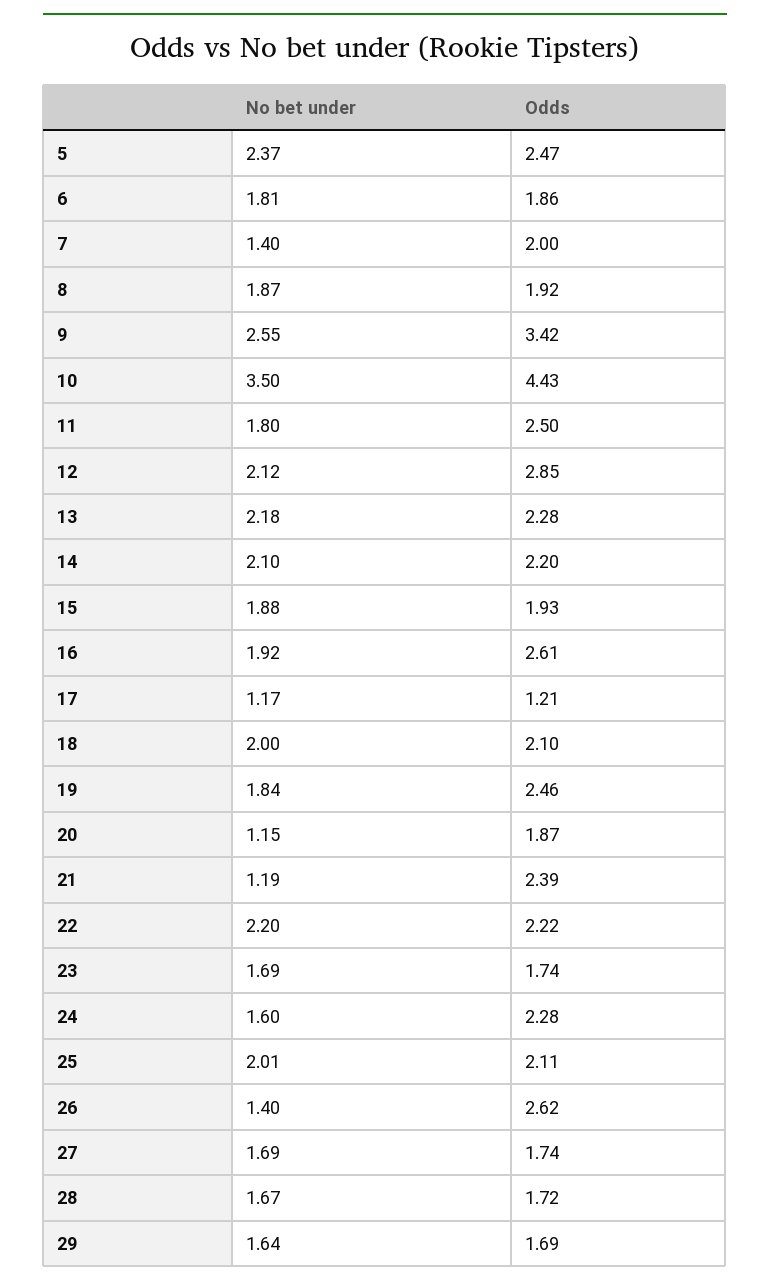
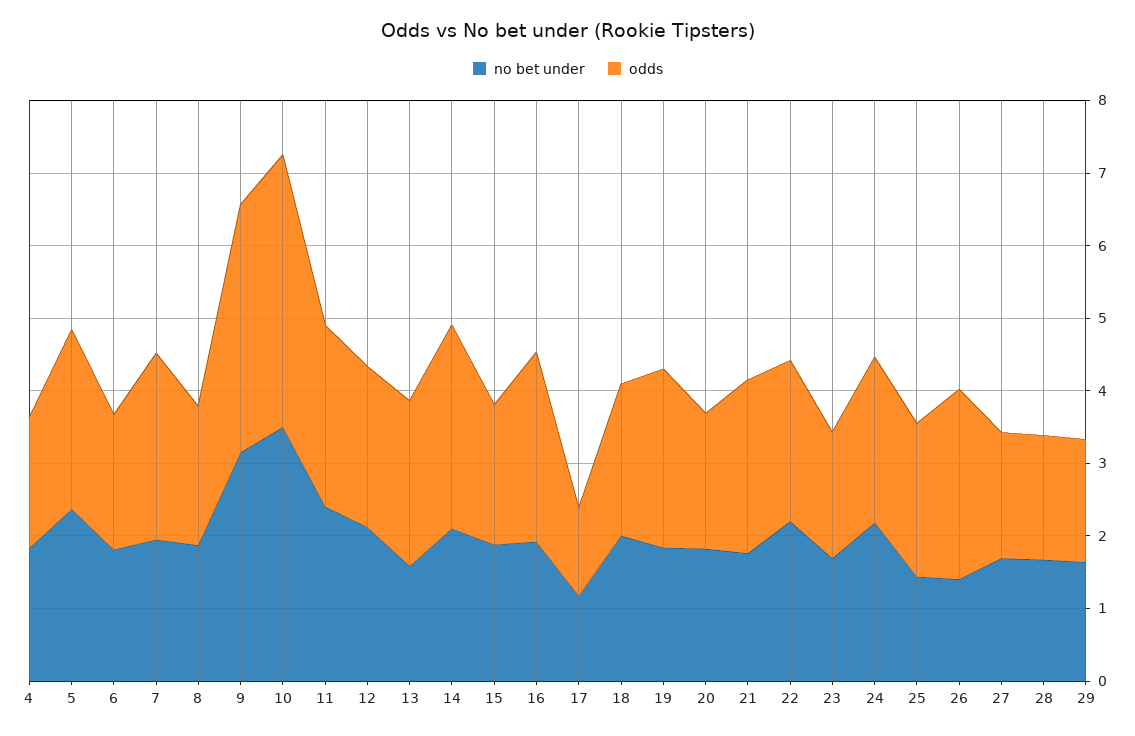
No bet under, 7: 1.4 -> 2
Odds, 7: 2 -> 2.6
No bet under, 9: 2.55 -> 3.2
Odds, 10: 4.43 -> 3.8
No bet under, 11: 1.8 -> 2.4
Odds, 12: 2.85 -> 2.2
No bet under, 13: 2.18 -> 1.6
Odds, 14: 2.2 -> 2.8
No bet under, 20: 1.15 -> 1.8
No bet under, 21: 1.19 -> 1.8
No bet under, 24: 1.6 -> 2.2
No bet under, 25: 2.01 -> 1.4
No bet under, 4: none -> 1.8
Odds, 4: none -> 1.8

